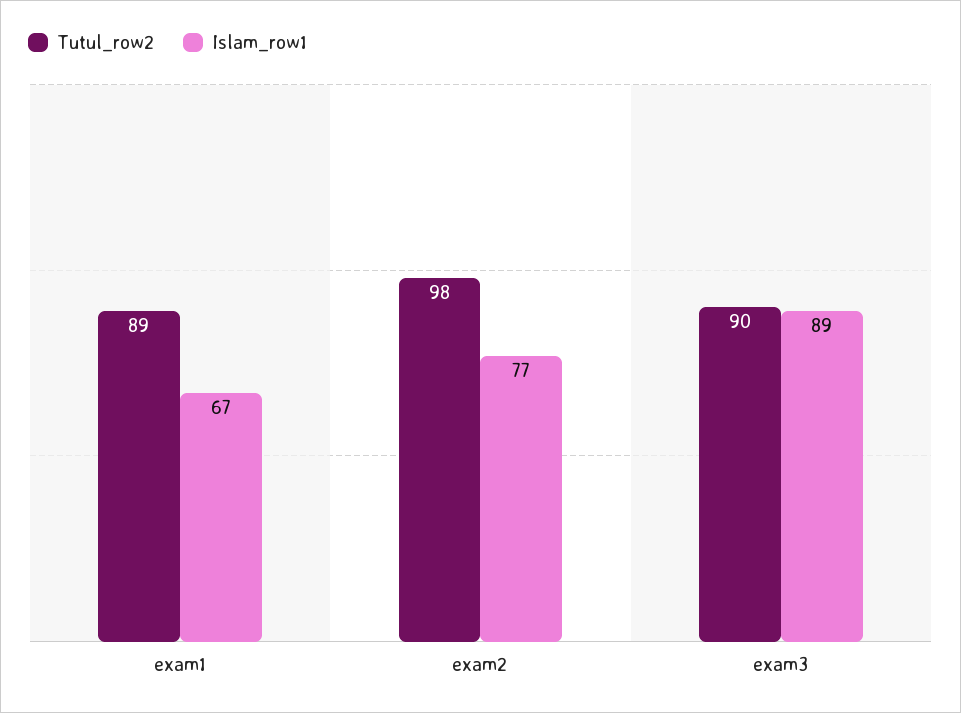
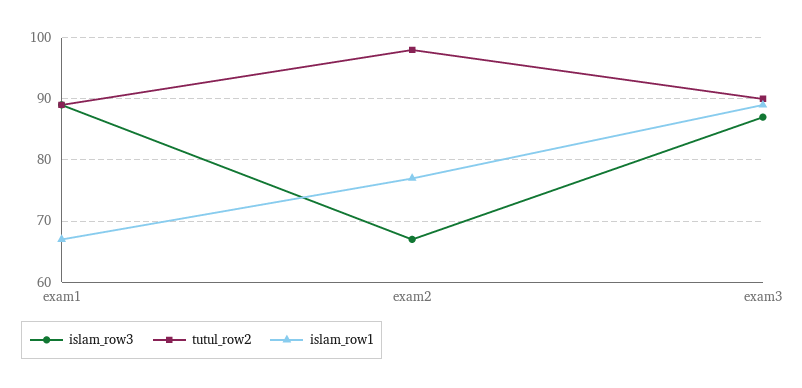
islam_row3, exam1: none -> 89
islam_row3, exam2: none -> 67
islam_row3, exam3: none -> 87

